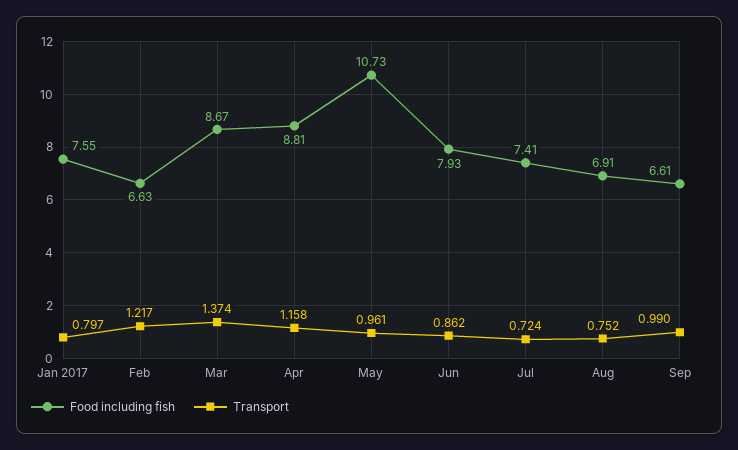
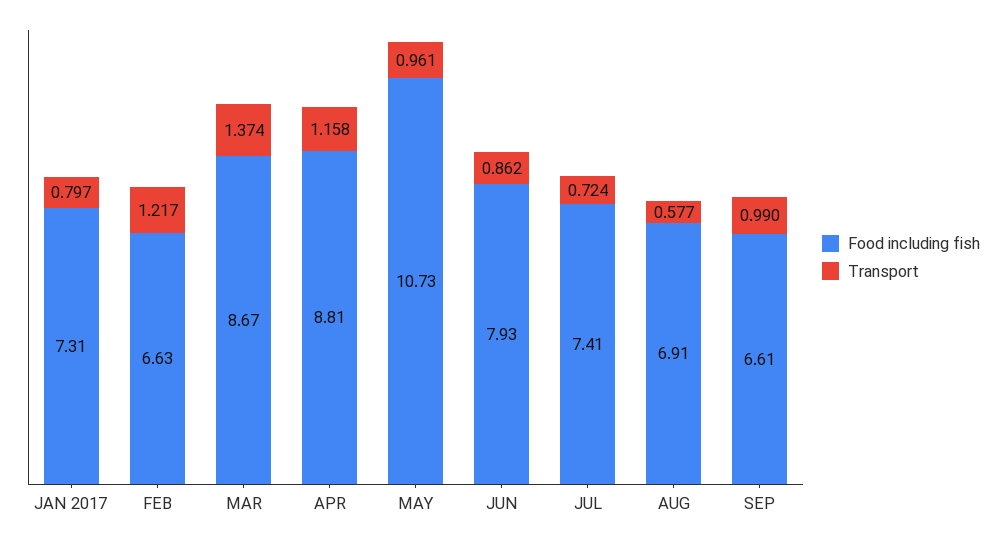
Food including fish, Jan 2017: 7.55 -> 7.31
Transport, Aug: 0.752 -> 0.577

